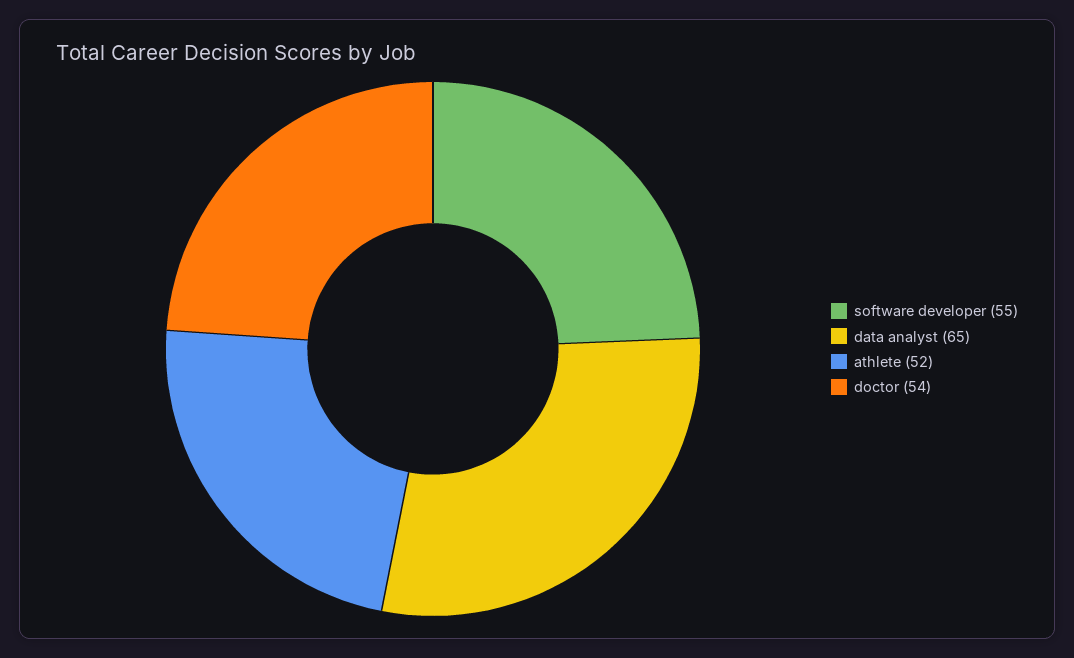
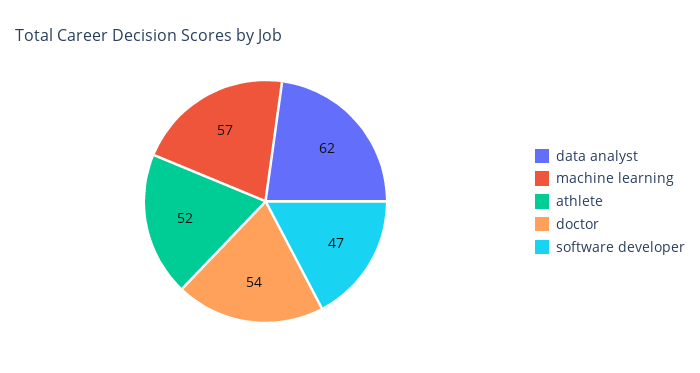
software developer: 55 -> 47
data analyst: 65 -> 62
machine learning: none -> 57

